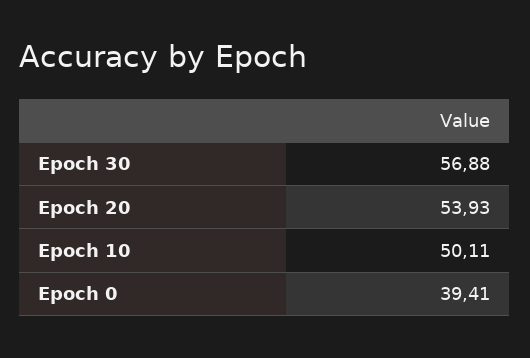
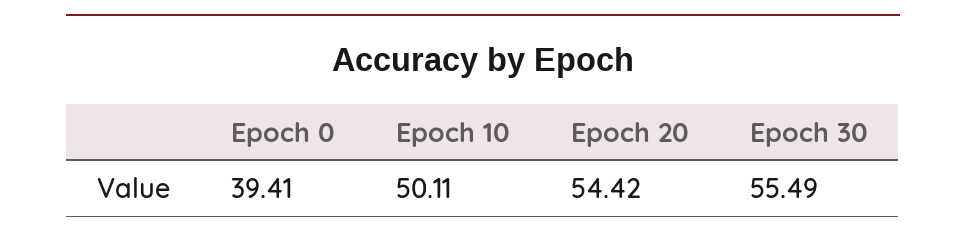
Epoch 30: 56.88 -> 55.49
Epoch 20: 53.93 -> 54.42

